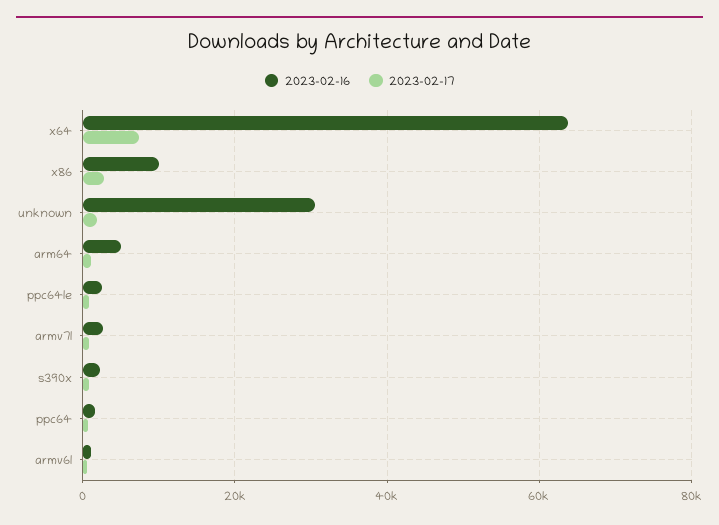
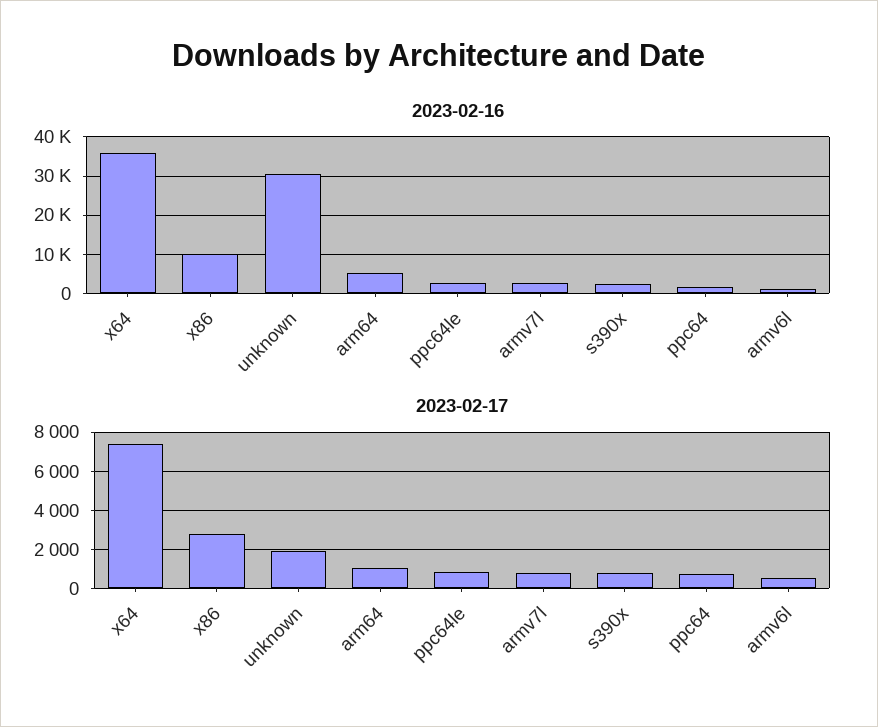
2023-02-16, x64: 64000 -> 36000

